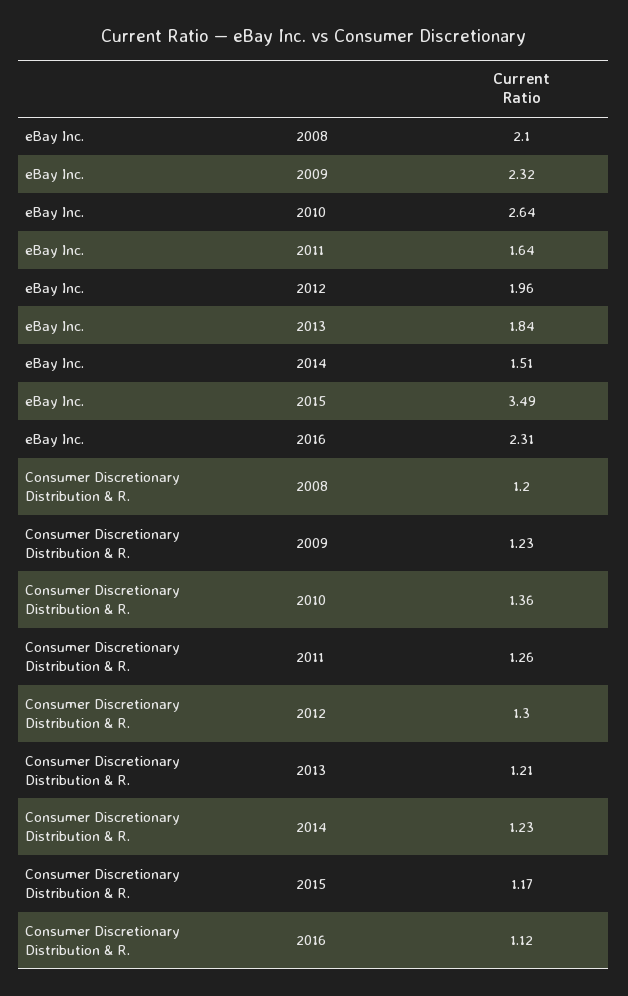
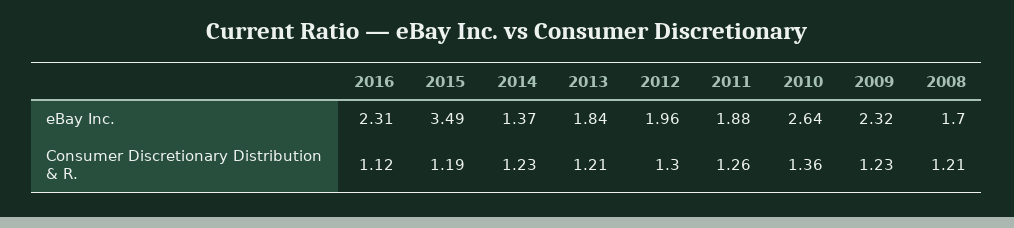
eBay Inc., 2008: 2.1 -> 1.7
eBay Inc., 2011: 1.64 -> 1.88
eBay Inc., 2014: 1.51 -> 1.37
Consumer Discretionary Distribution & R., 2008: 1.2 -> 1.21
Consumer Discretionary Distribution & R., 2015: 1.17 -> 1.19

